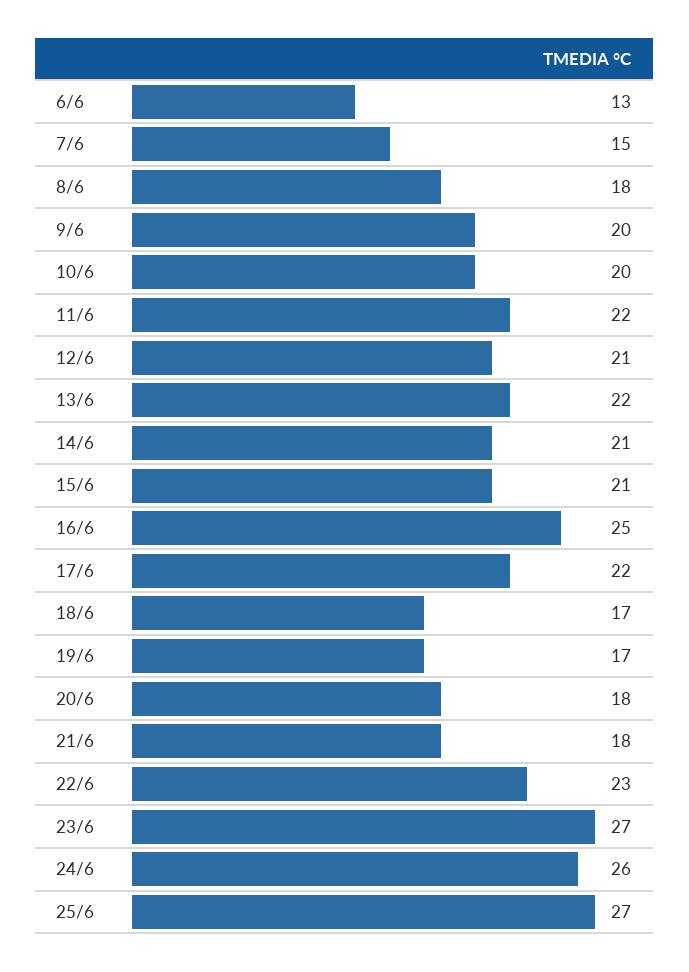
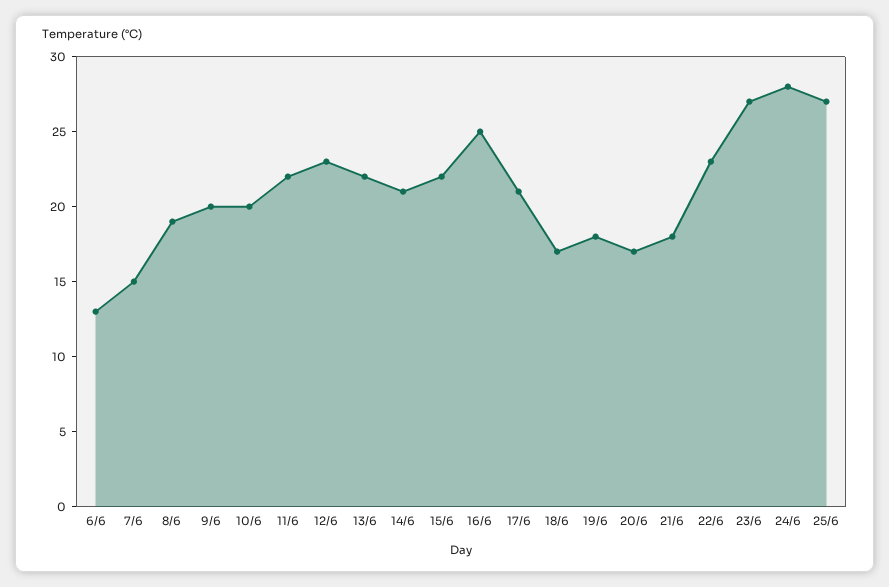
8/6: 18 -> 19
12/6: 21 -> 23
15/6: 21 -> 22
17/6: 22 -> 21
19/6: 17 -> 18
20/6: 18 -> 17
24/6: 26 -> 28

